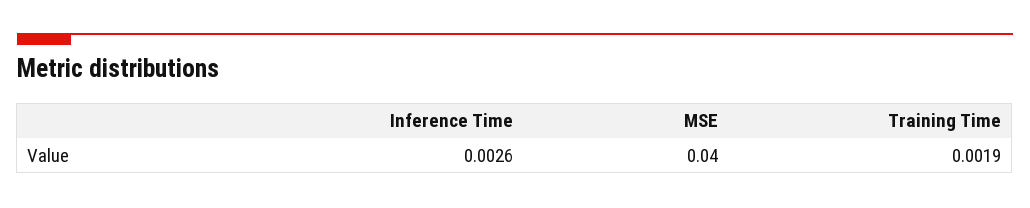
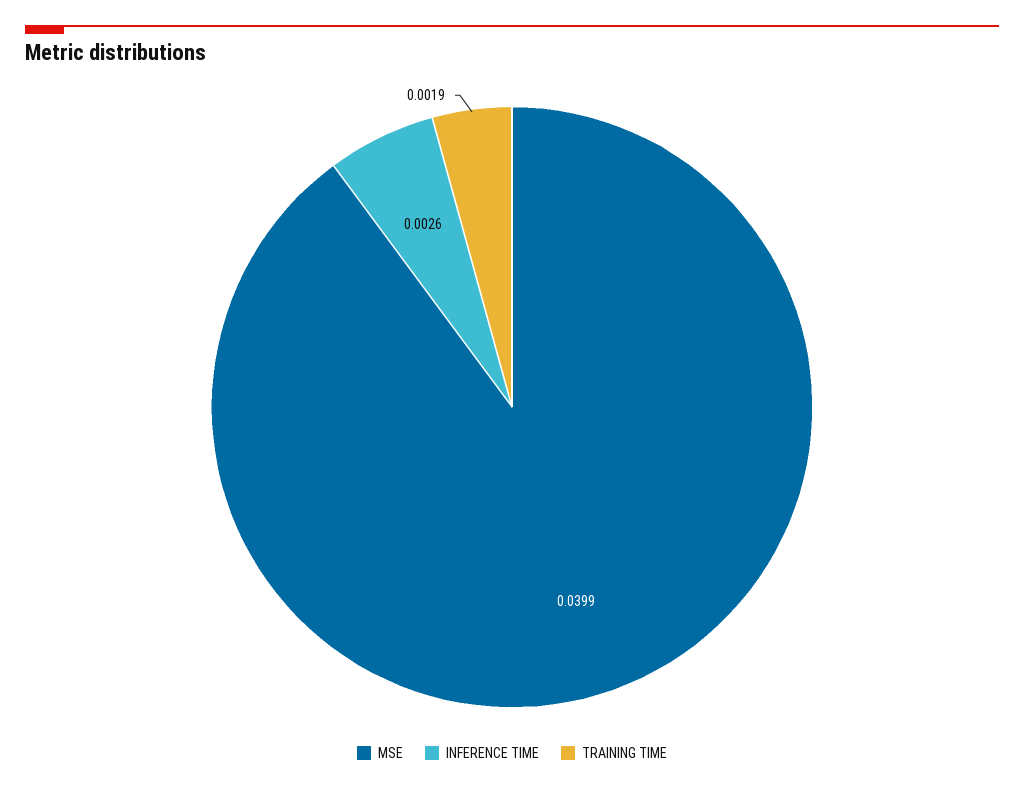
MSE: 0.04 -> 0.0399

